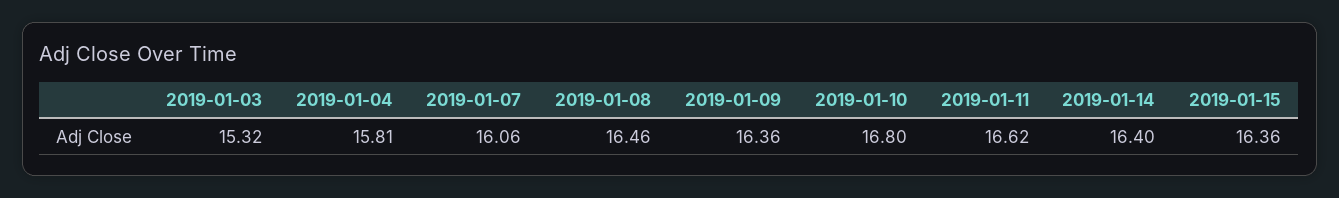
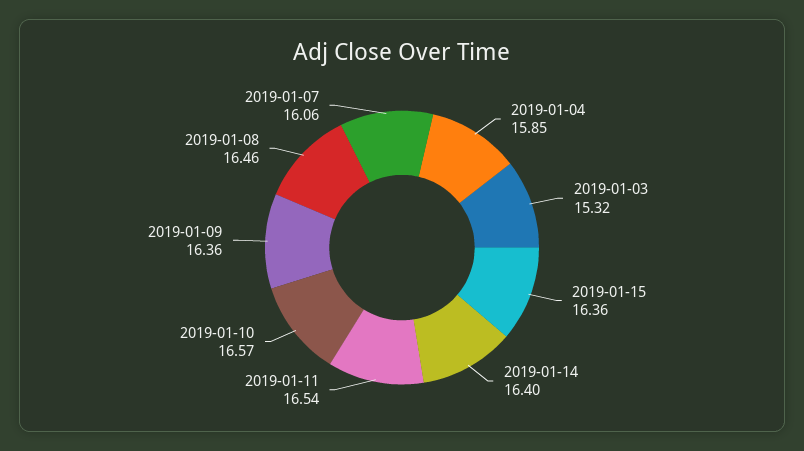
2019-01-04: 15.81 -> 15.85
2019-01-10: 16.8 -> 16.57
2019-01-11: 16.62 -> 16.54

